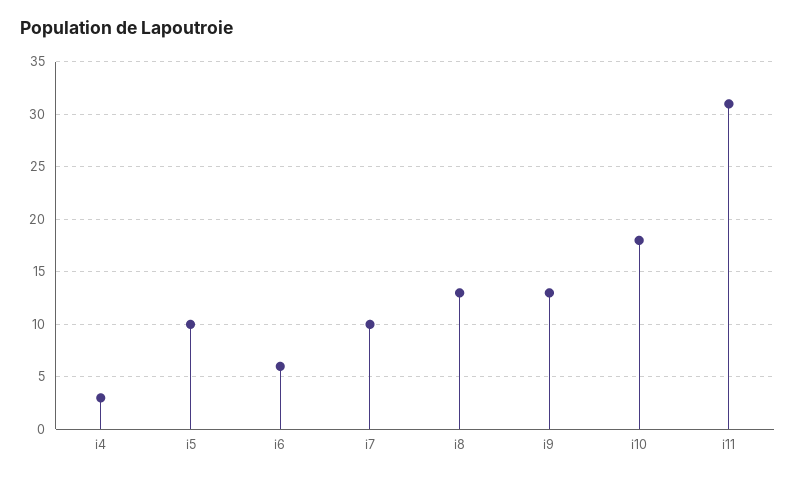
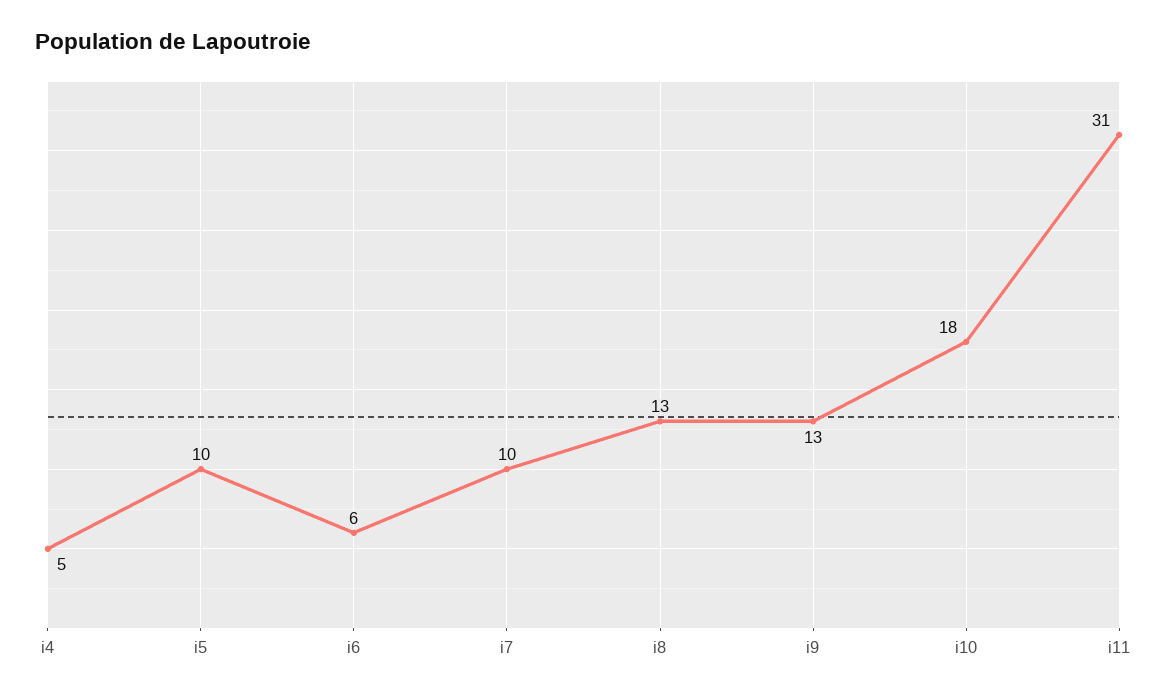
i4: 3 -> 5

